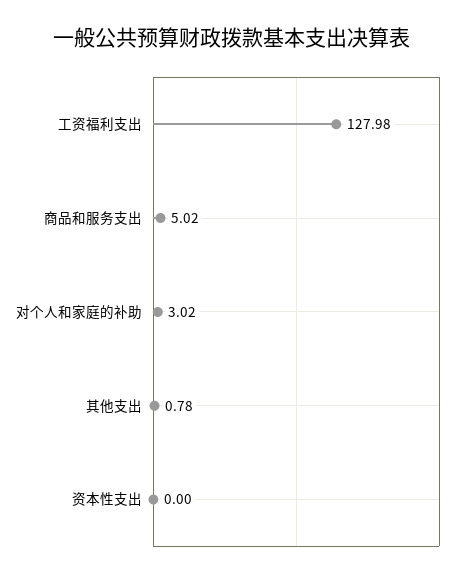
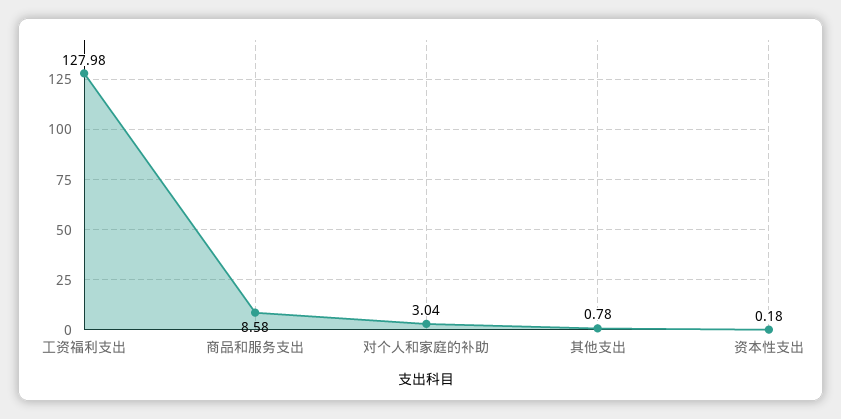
商品和服务支出: 5.02 -> 8.58
对个人和家庭的补助: 3.02 -> 3.04
资本性支出: 0 -> 0.18

